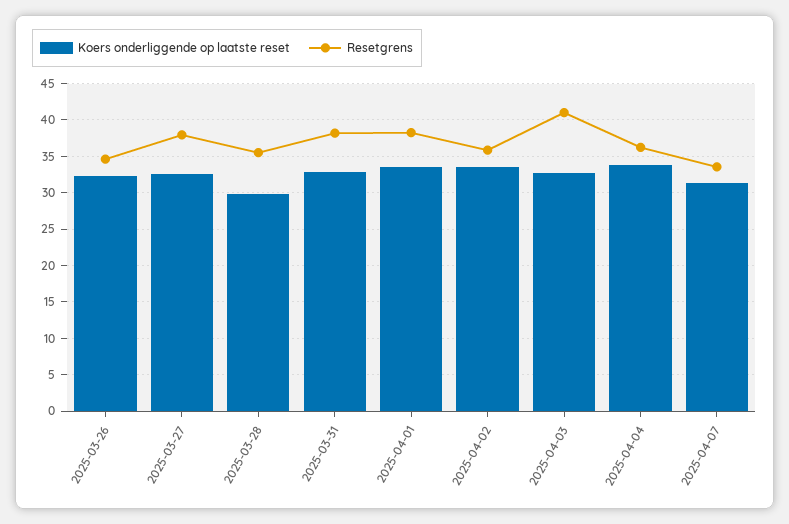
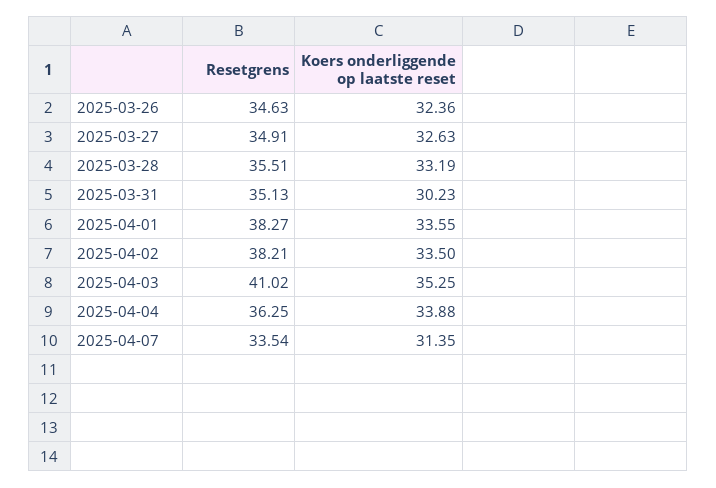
Resetgrens, 2025-03-27: 38 -> 34.91
Koers onderliggende op laatste reset, 2025-03-28: 30 -> 33.19
Koers onderliggende op laatste reset, 2025-03-31: 33 -> 30.23
Resetgrens, 2025-03-31: 38 -> 35.13
Resetgrens, 2025-04-02: 36 -> 38.21
Koers onderliggende op laatste reset, 2025-04-03: 33 -> 35.25

